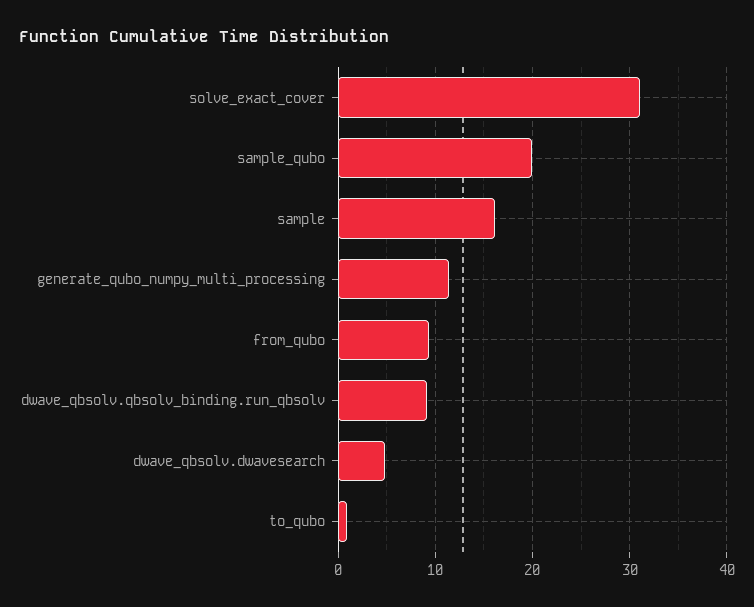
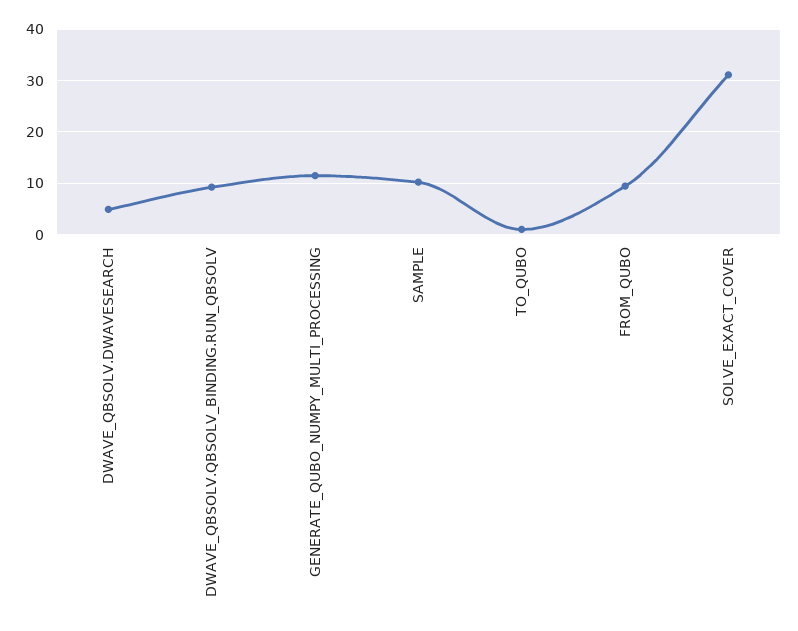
sample_qubo: 20 -> none
sample: 16 -> 10

